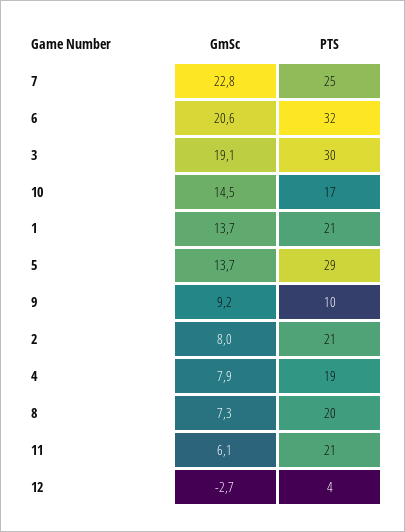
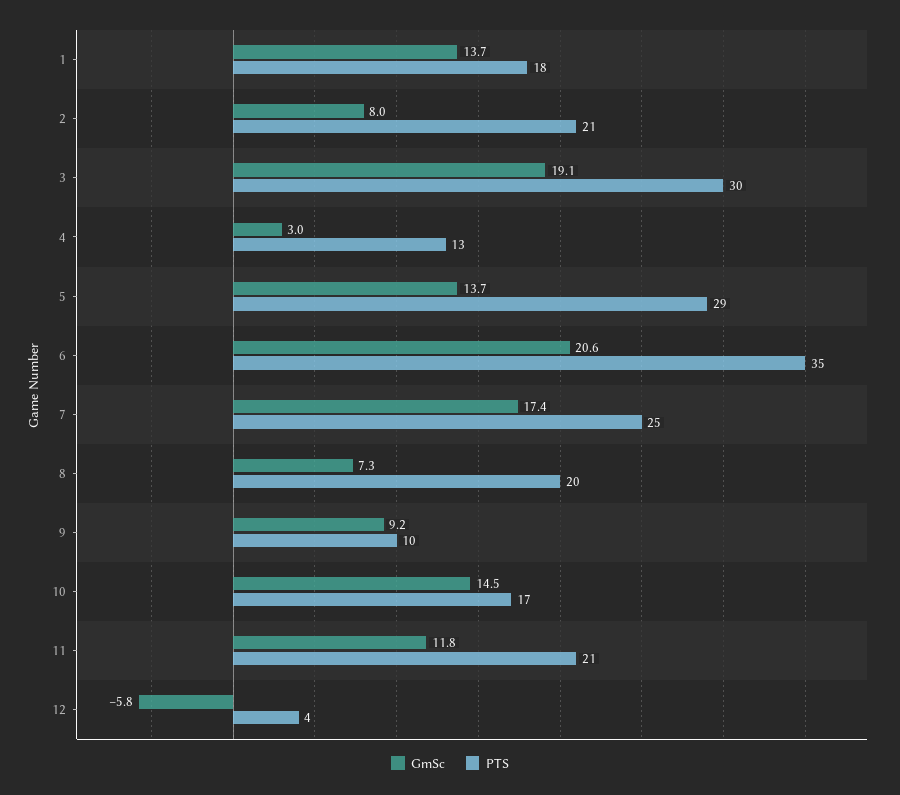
GmSc, 7: 22.8 -> 17.4
PTS, 6: 32 -> 35
PTS, 1: 21 -> 18
GmSc, 4: 7.9 -> 3
PTS, 4: 19 -> 13
GmSc, 11: 6.1 -> 11.8
GmSc, 12: -2.7 -> -5.8

